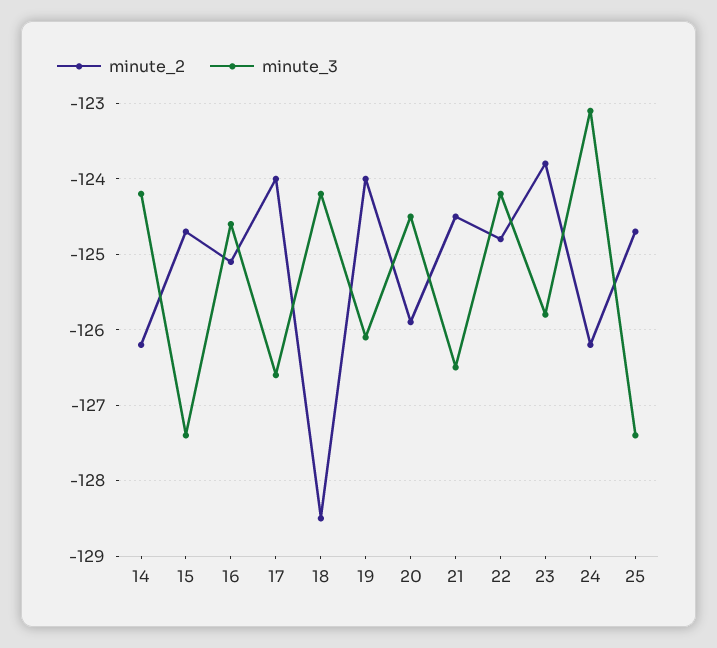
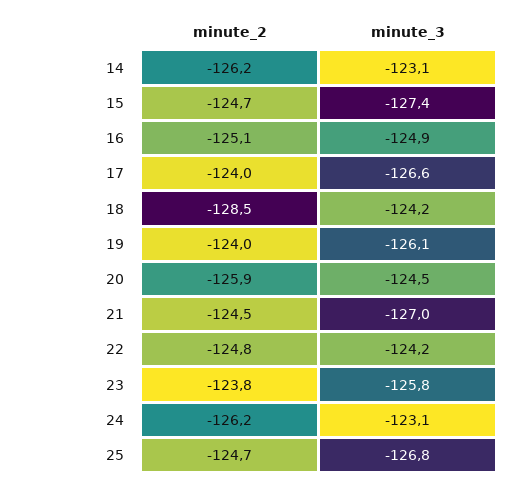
minute_3, 14: -124.2 -> -123.1
minute_3, 16: -124.6 -> -124.9
minute_3, 21: -126.5 -> -127
minute_3, 25: -127.4 -> -126.8

